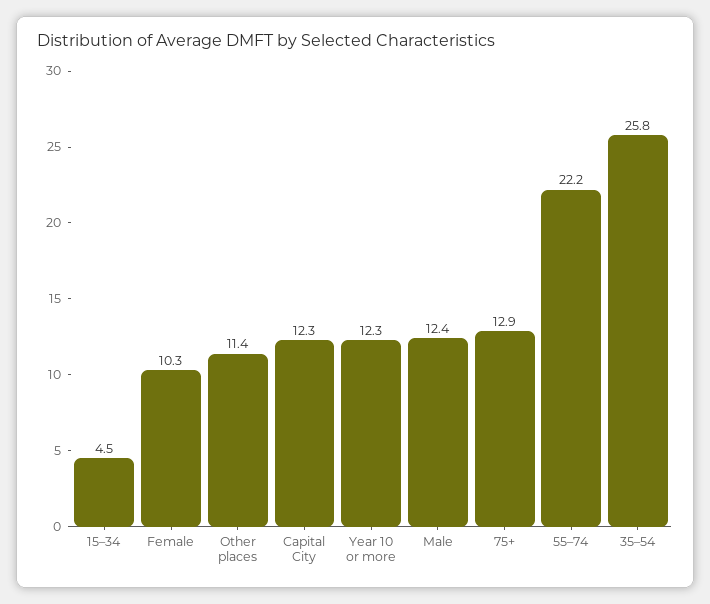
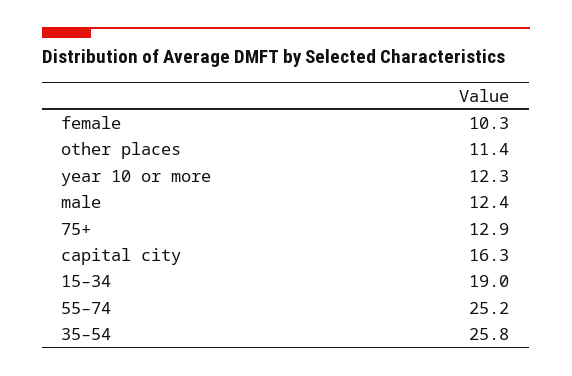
15–34: 4.5 -> 19
Capital City: 12.3 -> 16.3
55–74: 22.2 -> 25.2

